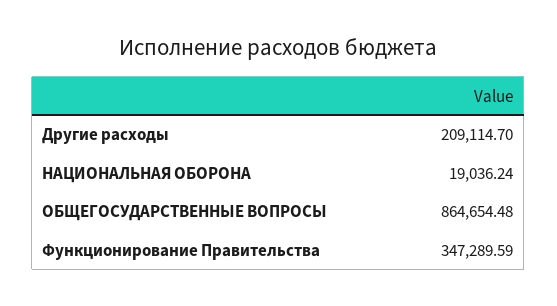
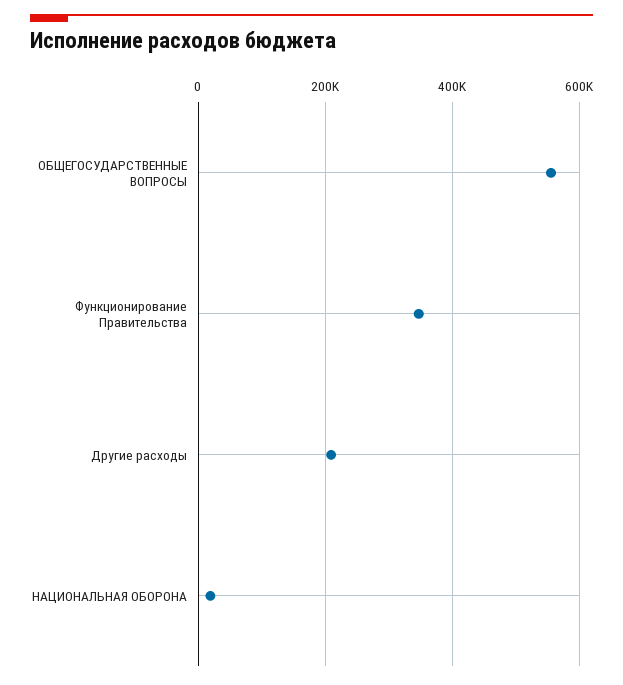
ОБЩЕГОСУДАРСТВЕННЫЕ ВОПРОСЫ: 864654.48 -> 560000

